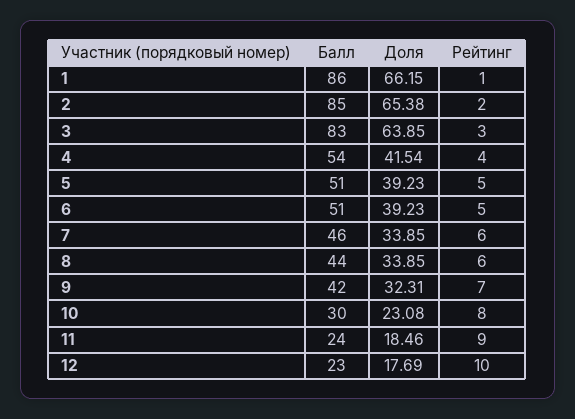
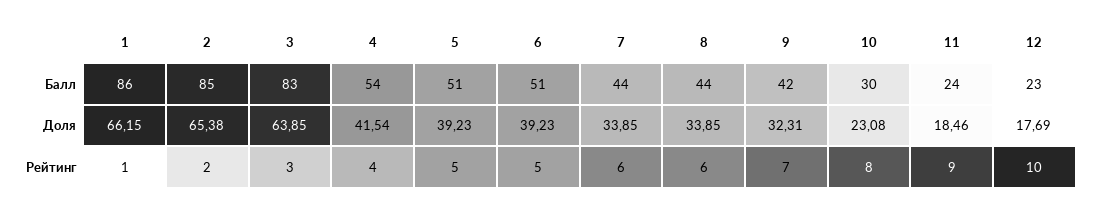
Балл, 7: 46 -> 44

